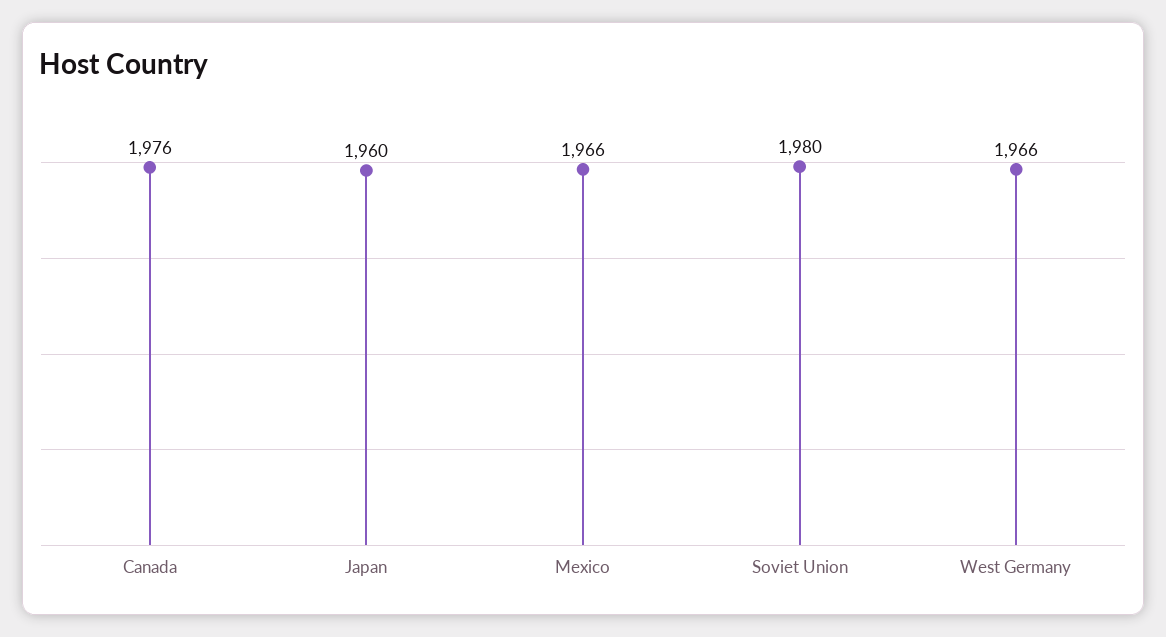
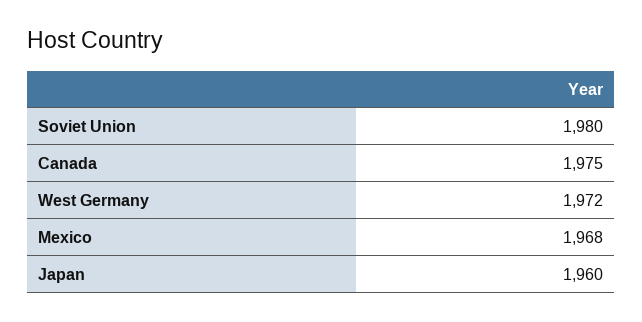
Canada: 1976 -> 1975
Mexico: 1966 -> 1968
West Germany: 1966 -> 1972

